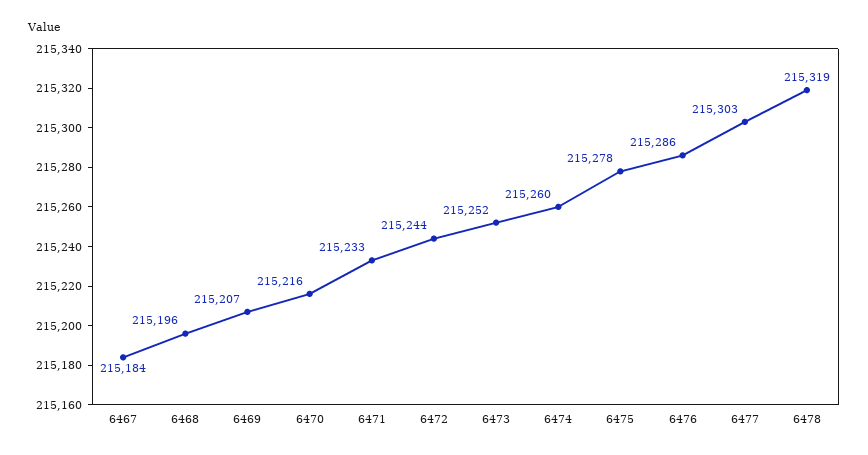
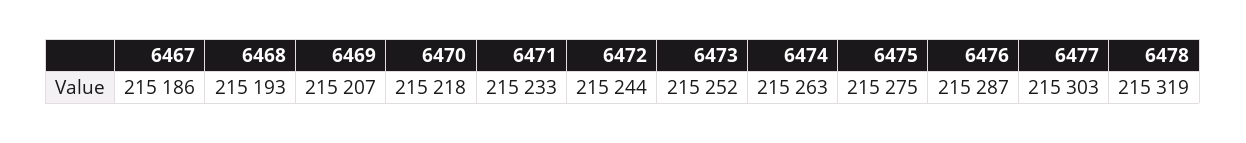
6467: 215184 -> 215186
6468: 215196 -> 215193
6470: 215216 -> 215218
6474: 215260 -> 215263
6475: 215278 -> 215275
6476: 215286 -> 215287

